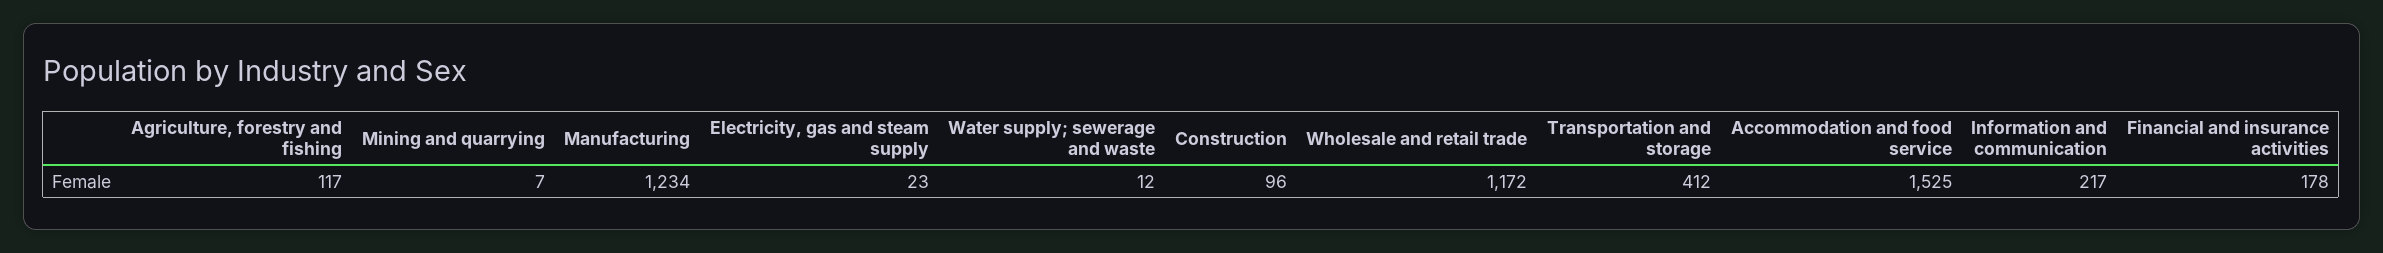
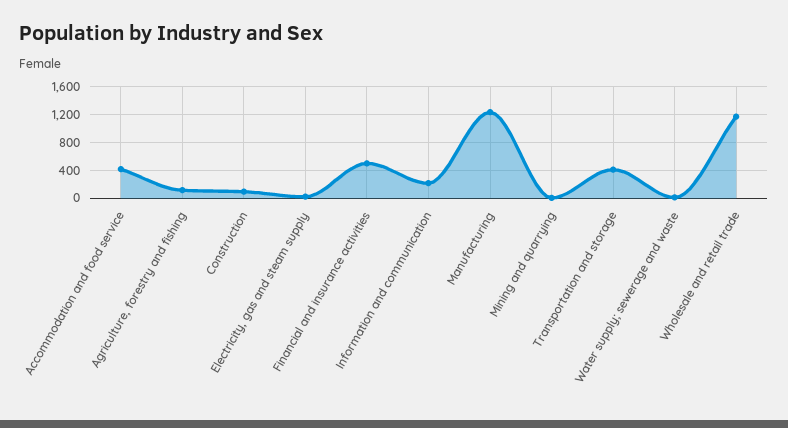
Accommodation and food service: 1525 -> 400
Financial and insurance activities: 178 -> 500

